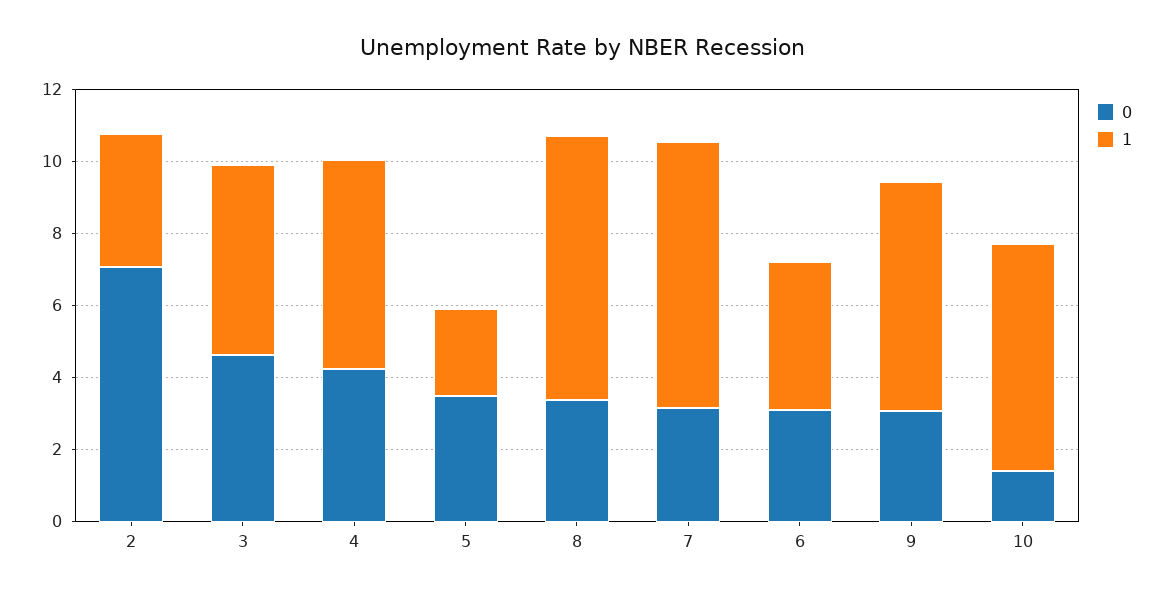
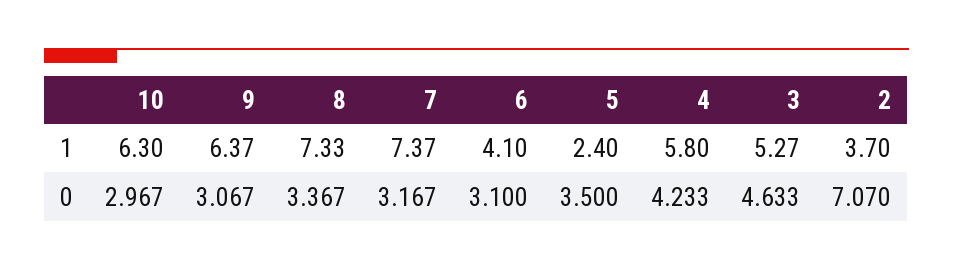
0, 10: 1.5 -> 2.967

